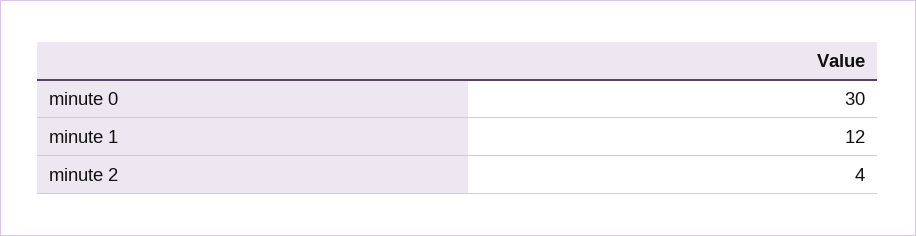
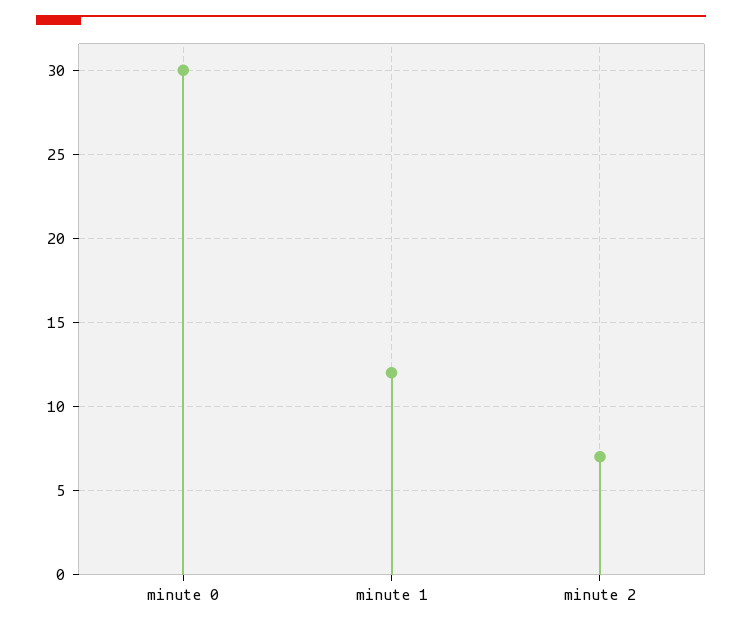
minute 2: 4 -> 7

